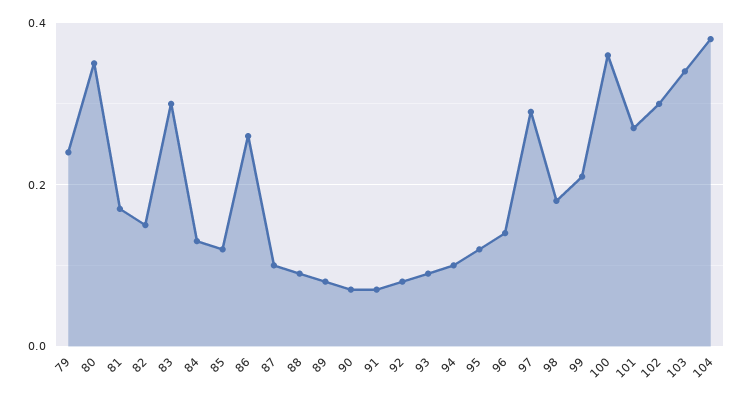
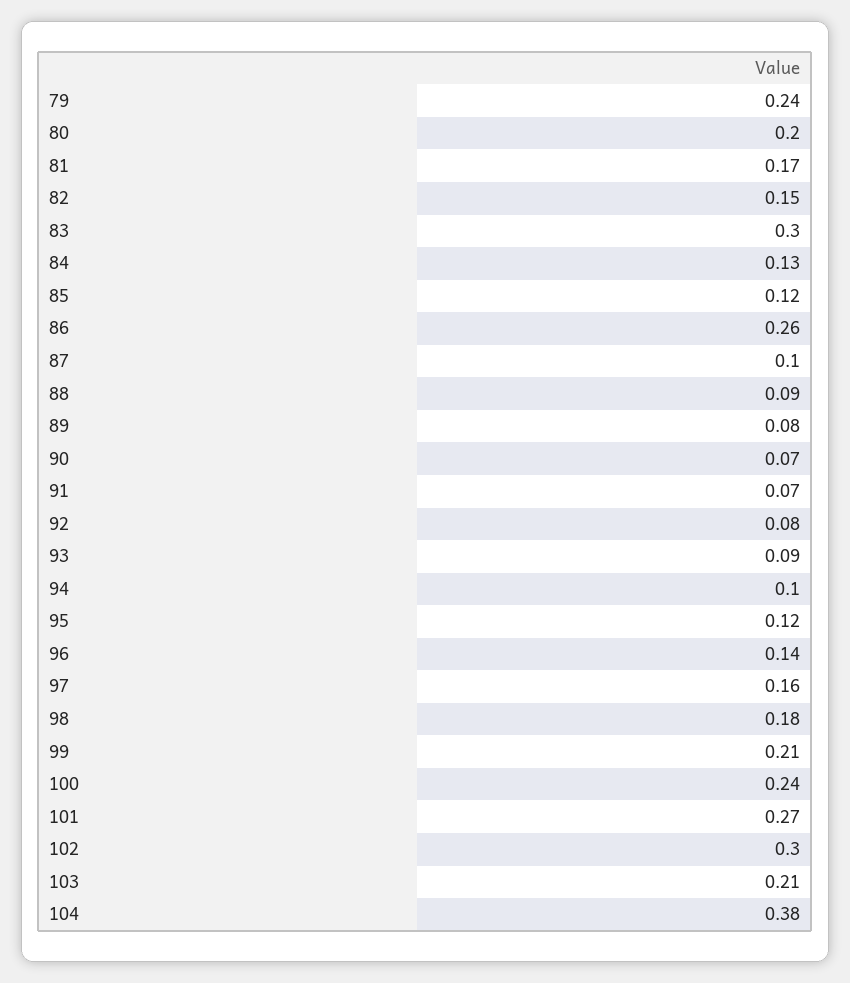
80: 0.35 -> 0.2
97: 0.3 -> 0.16
100: 0.35 -> 0.24
103: 0.35 -> 0.21

